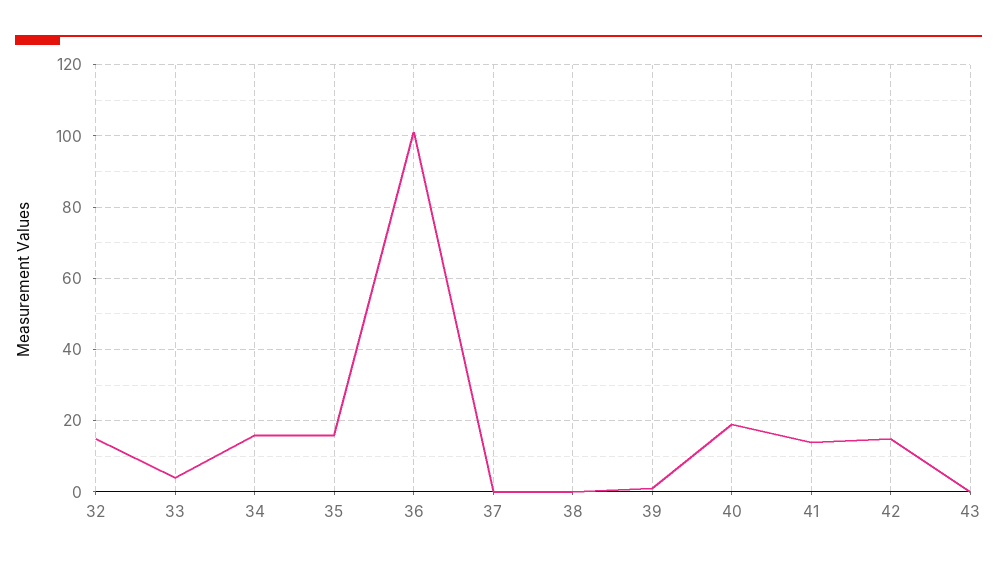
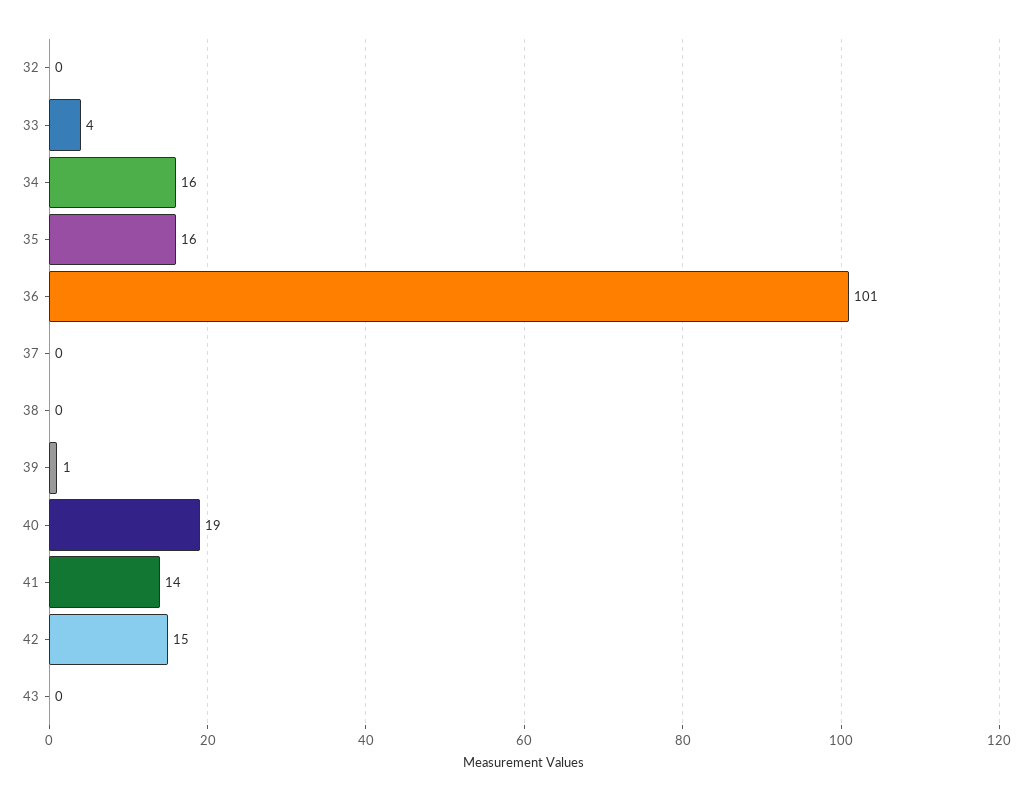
32: 15 -> 0

